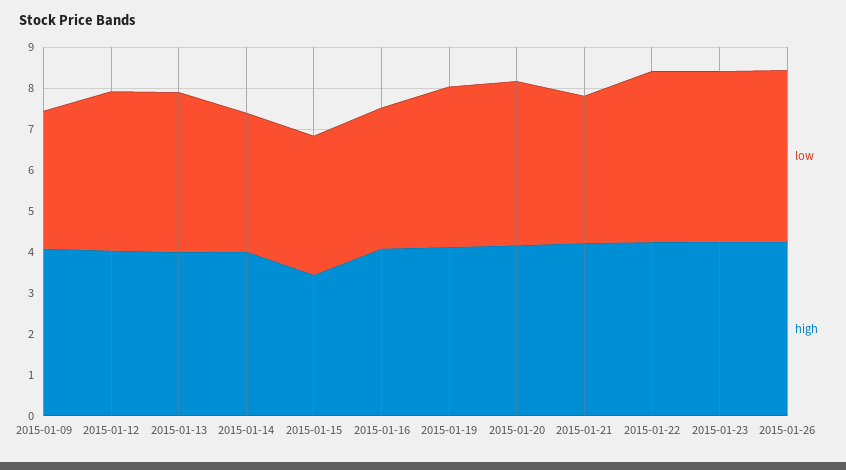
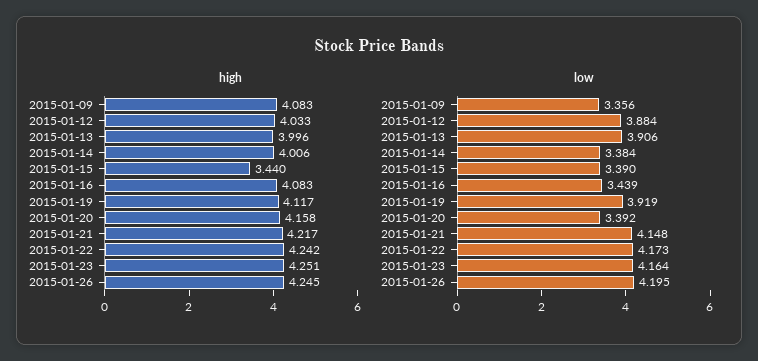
low, 2015-01-20: 4 -> 3.392
low, 2015-01-21: 3.6 -> 4.148

